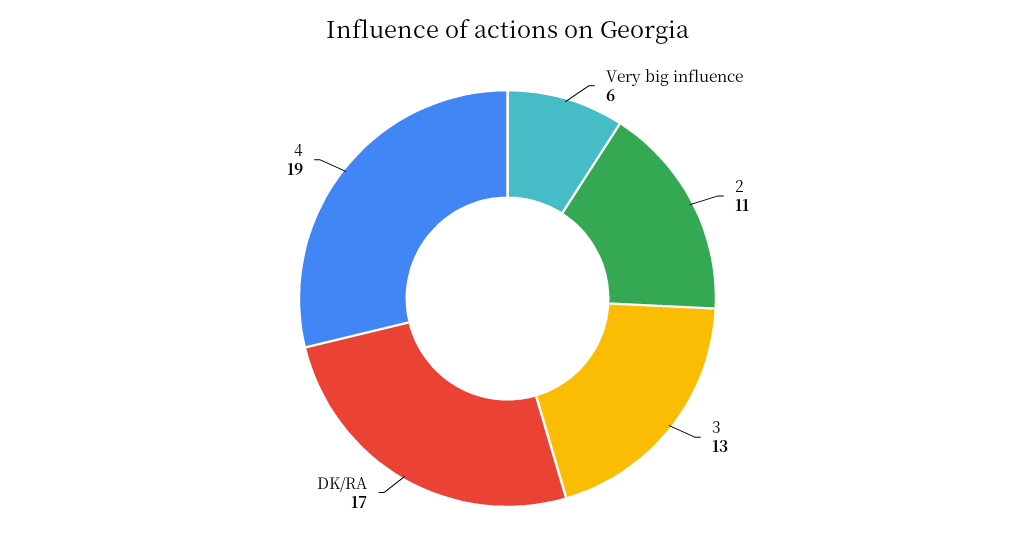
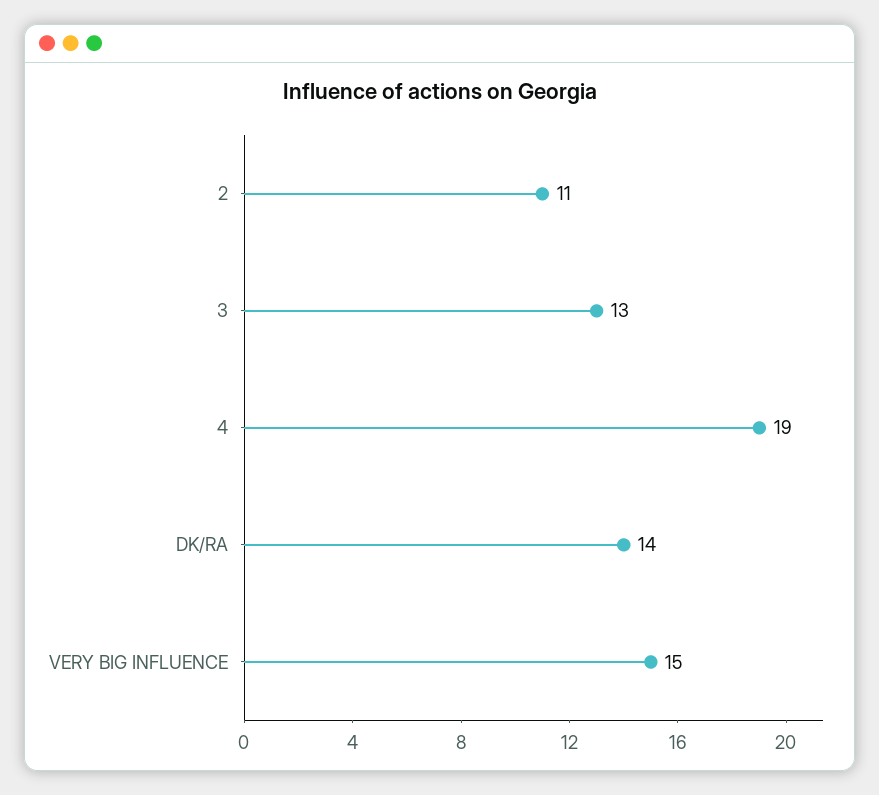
Very big influence: 6 -> 15
DK/RA: 17 -> 14

